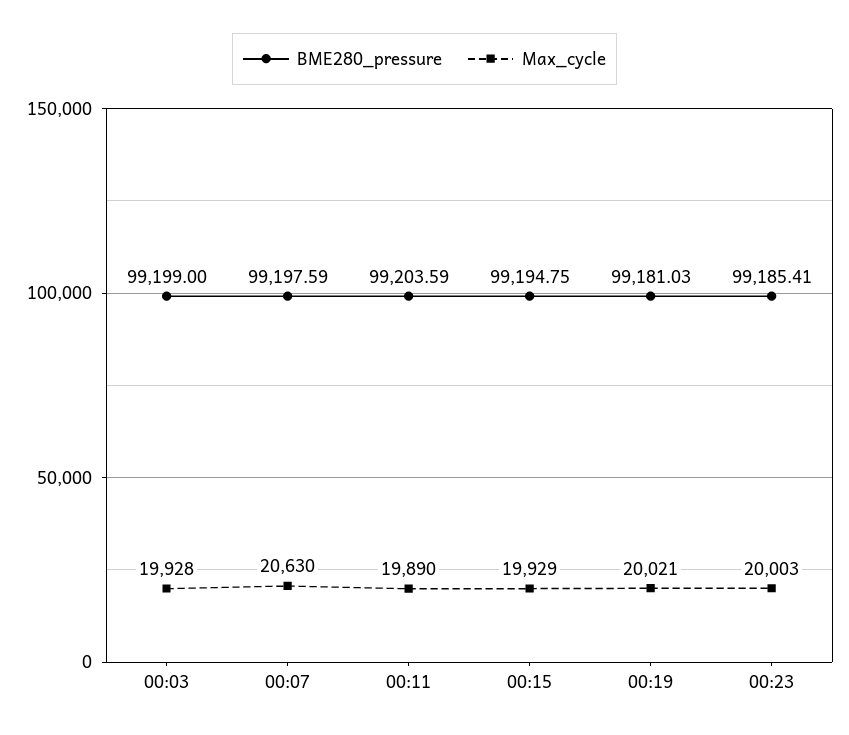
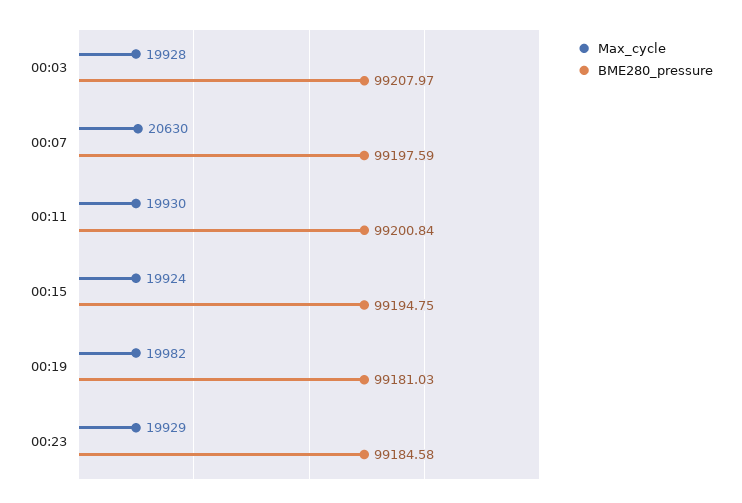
BME280_pressure, 00:03: 99199 -> 99207.97
BME280_pressure, 00:11: 99203.59 -> 99200.84
Max_cycle, 00:11: 19890 -> 19930
Max_cycle, 00:15: 19929 -> 19924
Max_cycle, 00:19: 20021 -> 19982
BME280_pressure, 00:23: 99185.41 -> 99184.58
Max_cycle, 00:23: 20003 -> 19929

